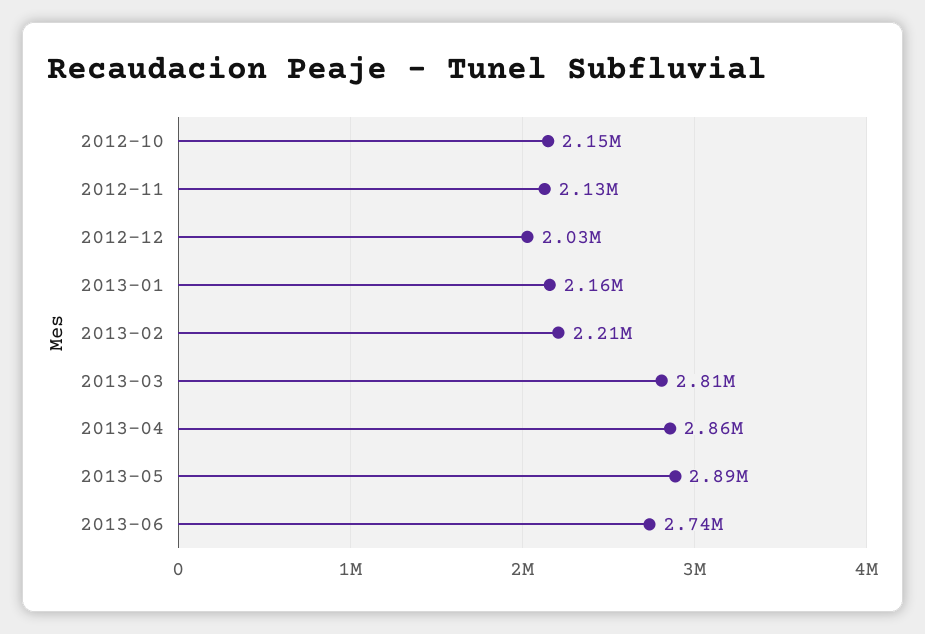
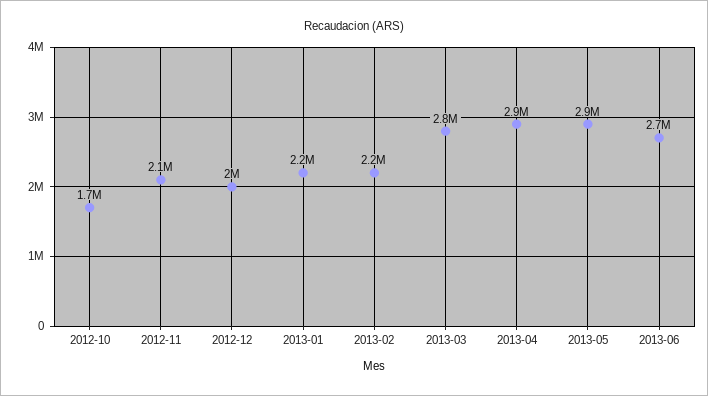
2012-10: 2150000 -> 1700000

